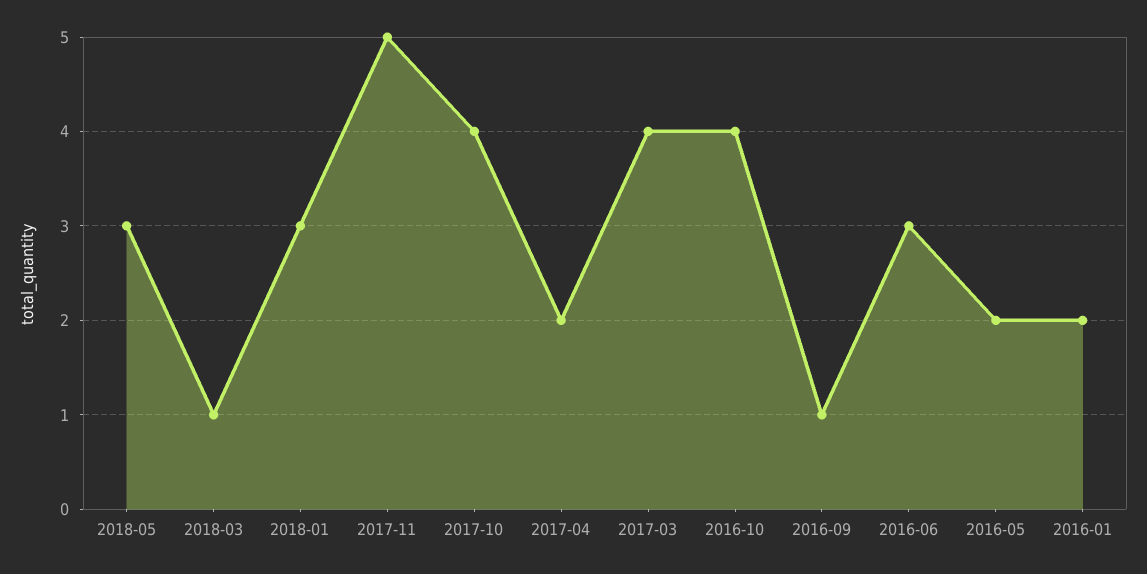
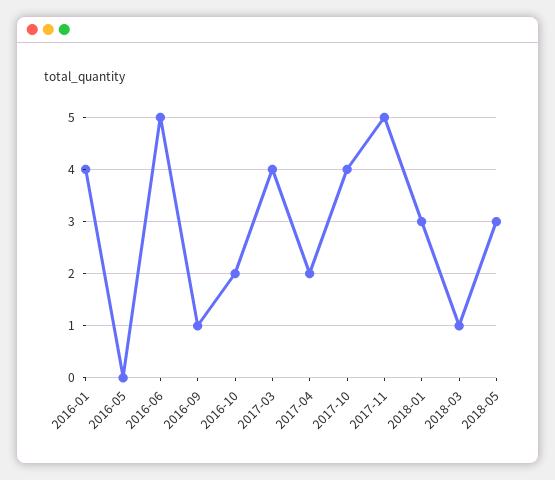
2016-10: 4 -> 2
2016-06: 3 -> 5
2016-05: 2 -> 0
2016-01: 2 -> 4

